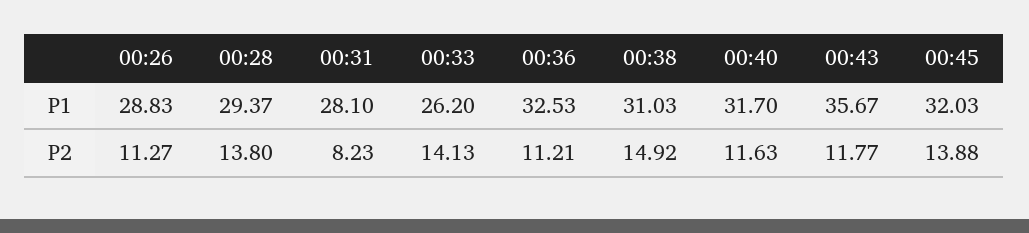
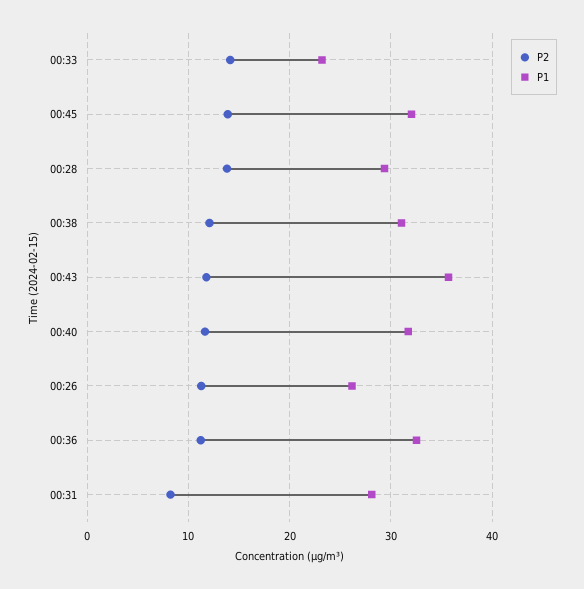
P1, 00:26: 28.83 -> 26
P1, 00:33: 26.2 -> 23
P2, 00:38: 14.92 -> 12

